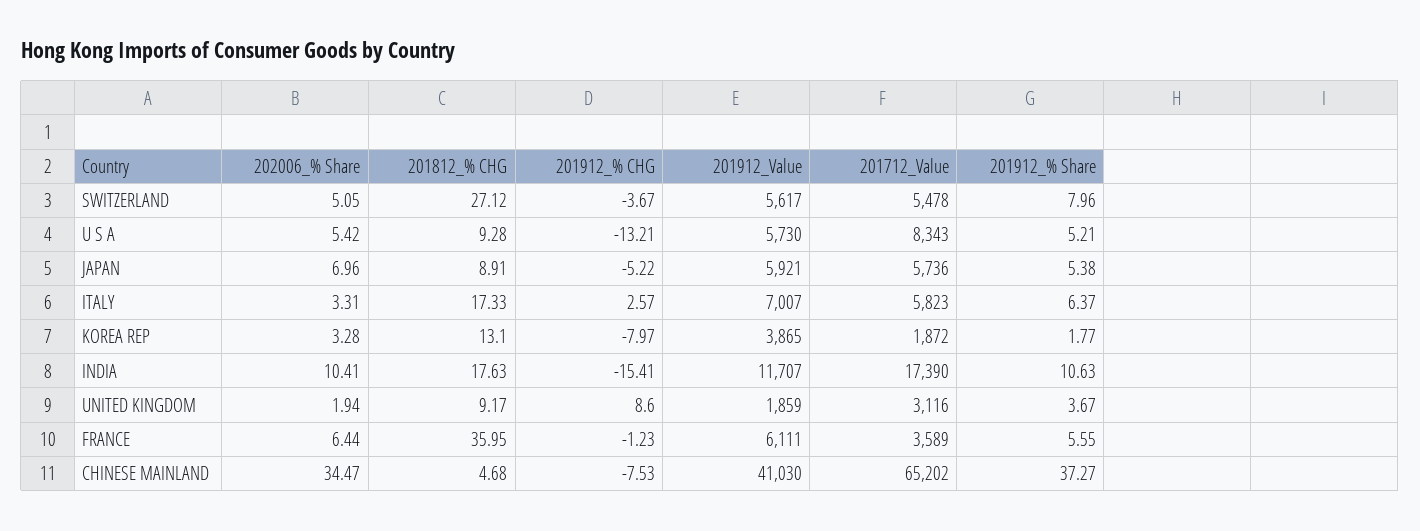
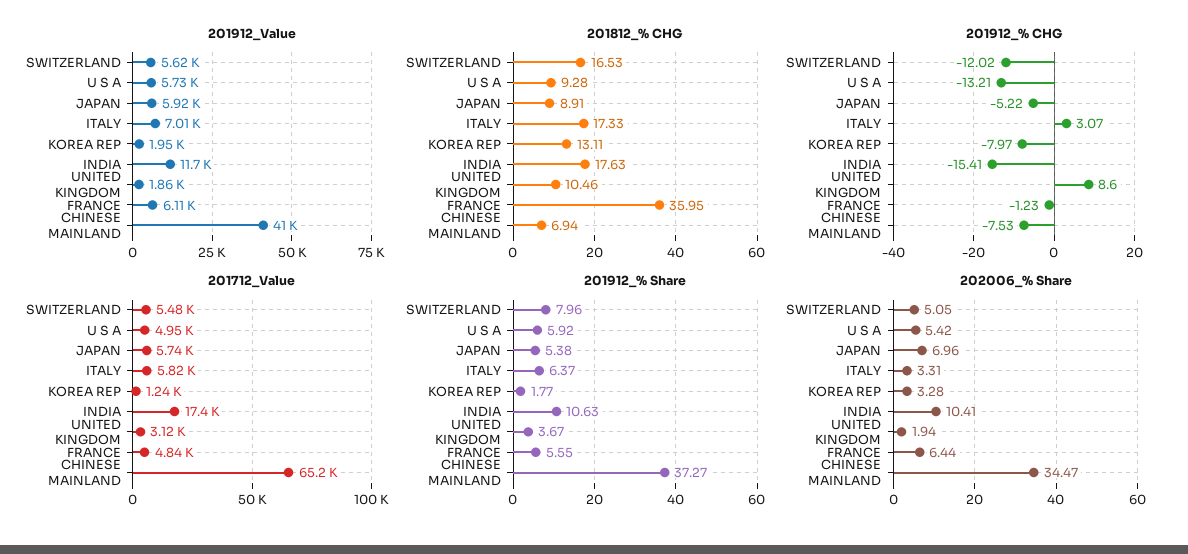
201812_% CHG, SWITZERLAND: 27.12 -> 16.53
201912_% CHG, SWITZERLAND: -3.67 -> -12.02
201712_Value, U S A: 8343 -> 4950
201912_% Share, U S A: 5.21 -> 5.92
201912_% CHG, ITALY: 2.57 -> 3.07
201812_% CHG, KOREA REP: 13.1 -> 13.11
201912_Value, KOREA REP: 3865 -> 1950
201712_Value, KOREA REP: 1872 -> 1240
201812_% CHG, UNITED KINGDOM: 9.17 -> 10.46
201712_Value, FRANCE: 3589 -> 4840
201812_% CHG, CHINESE MAINLAND: 4.68 -> 6.94

